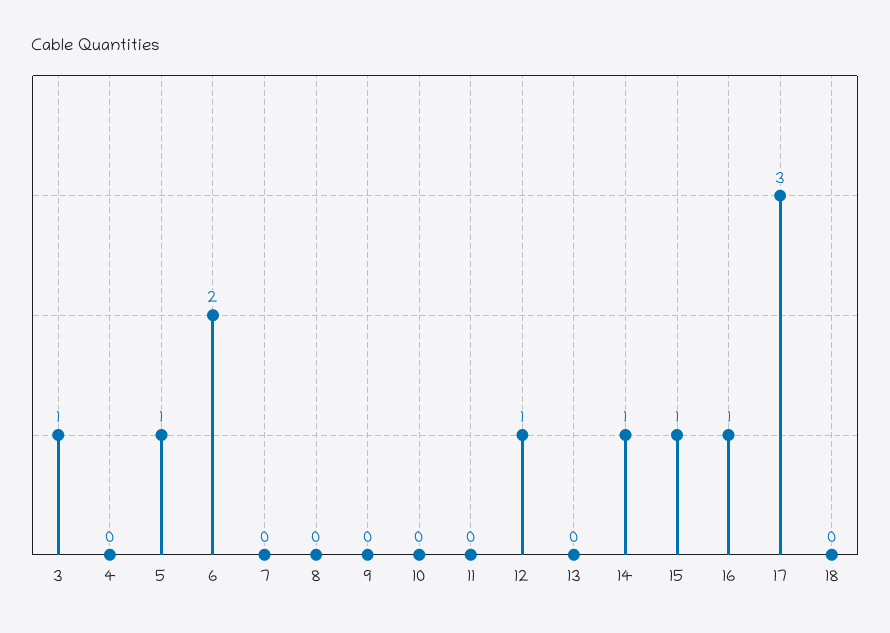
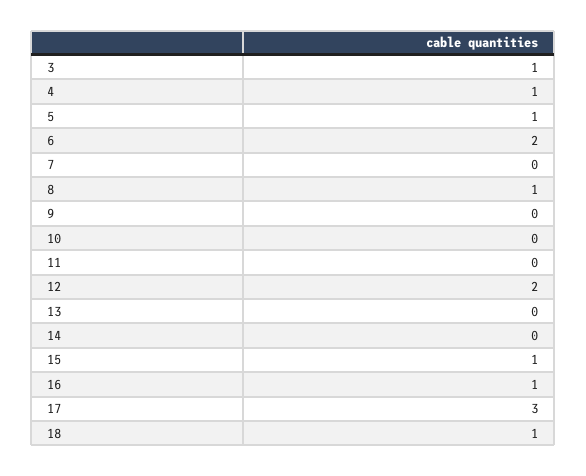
4: 0 -> 1
8: 0 -> 1
12: 1 -> 2
14: 1 -> 0
18: 0 -> 1

